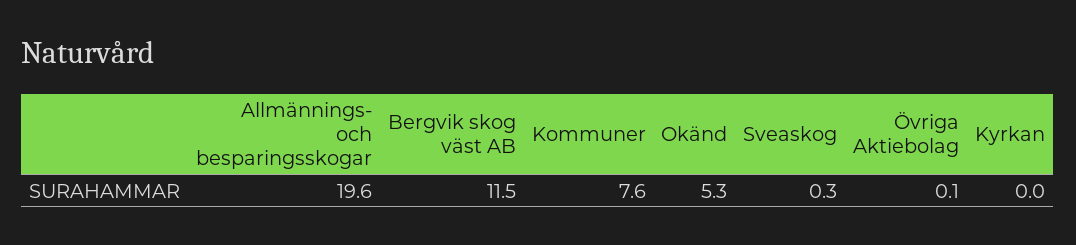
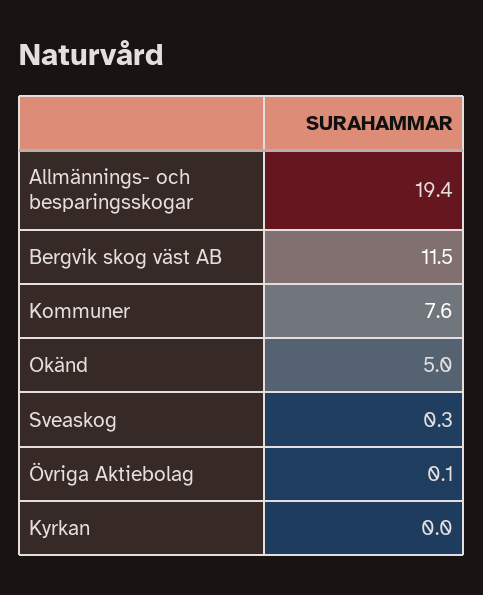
Allmännings- och besparingsskogar: 19.6 -> 19.4
Okänd: 5.3 -> 5

